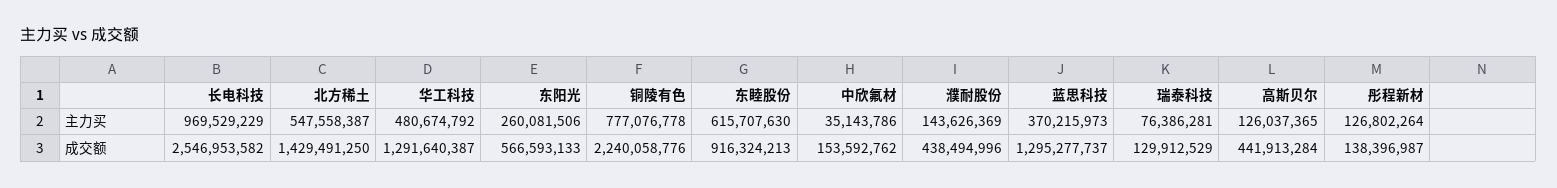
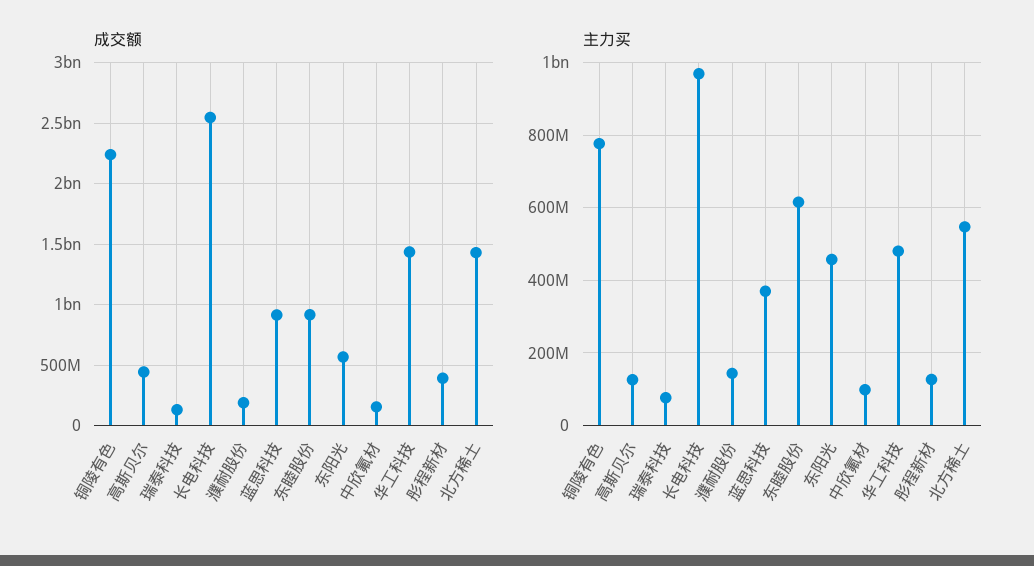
主力买, 东阳光: 260081506 -> 460000000
主力买, 中欣氟材: 35143786 -> 100000000
成交额, 华工科技: 1291640387 -> 1450000000
成交额, 濮耐股份: 438494996 -> 200000000
成交额, 蓝思科技: 1295277737 -> 900000000
成交额, 彤程新材: 138396987 -> 400000000

